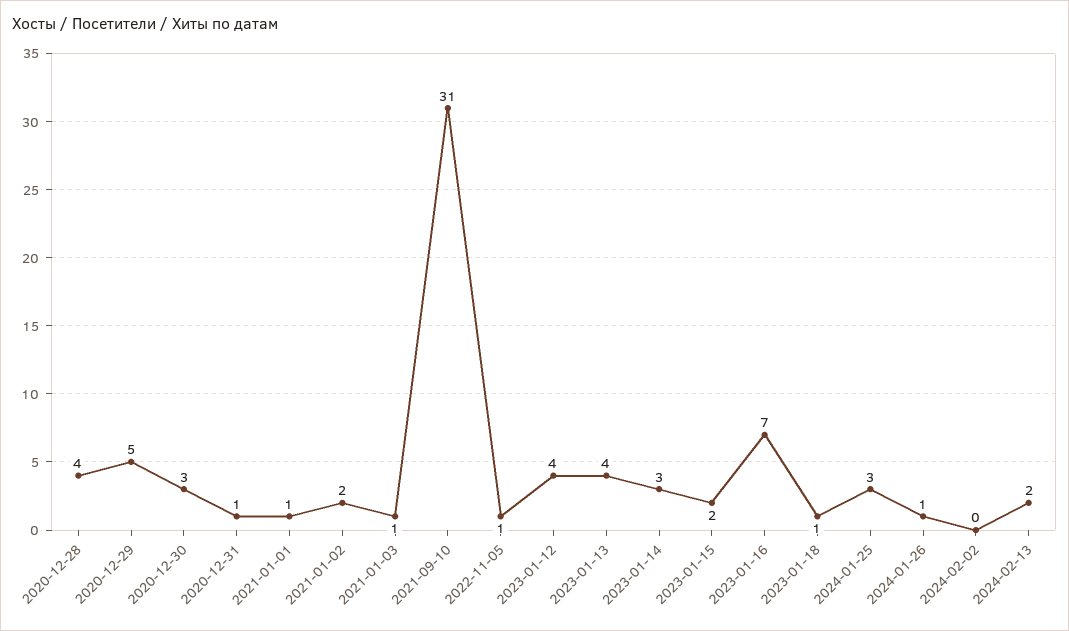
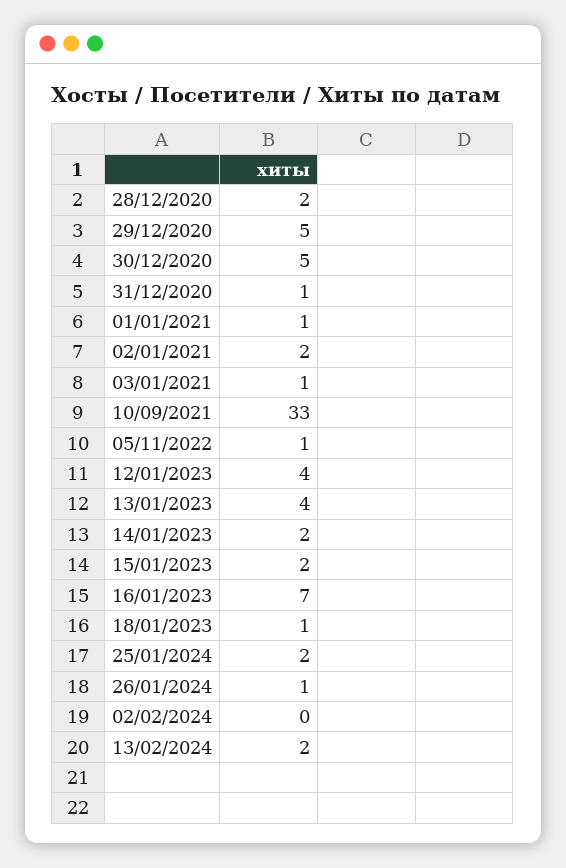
2020-12-28: 4 -> 2
2020-12-30: 3 -> 5
2021-09-10: 31 -> 33
2023-01-14: 3 -> 2
2024-01-25: 3 -> 2

